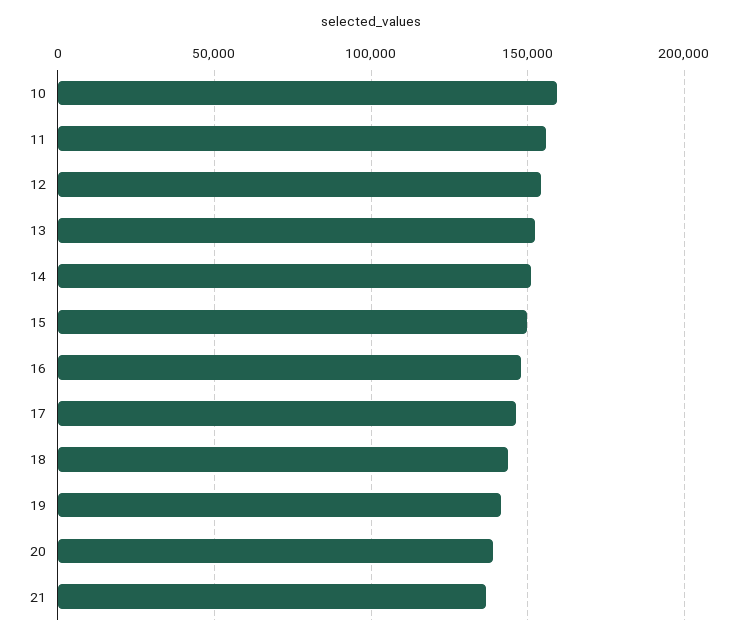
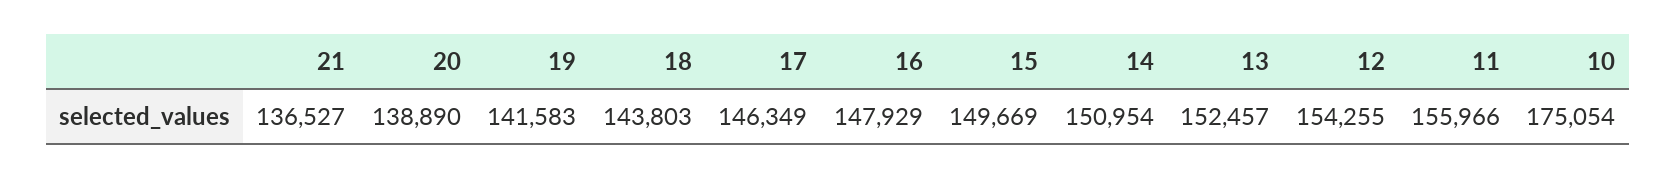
10: 160000 -> 175054

